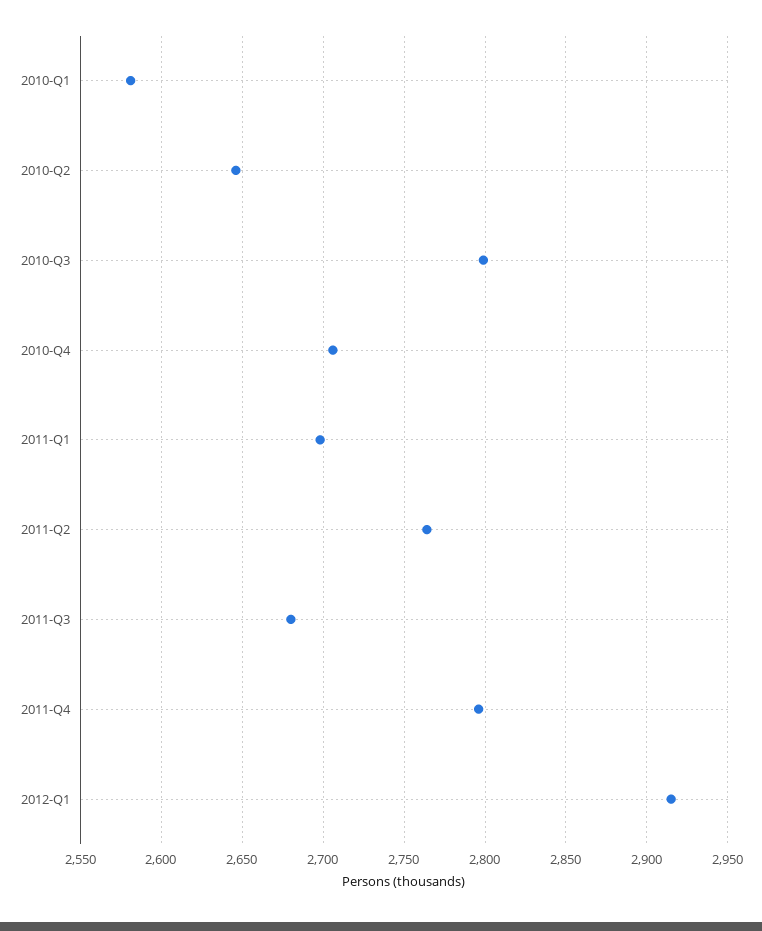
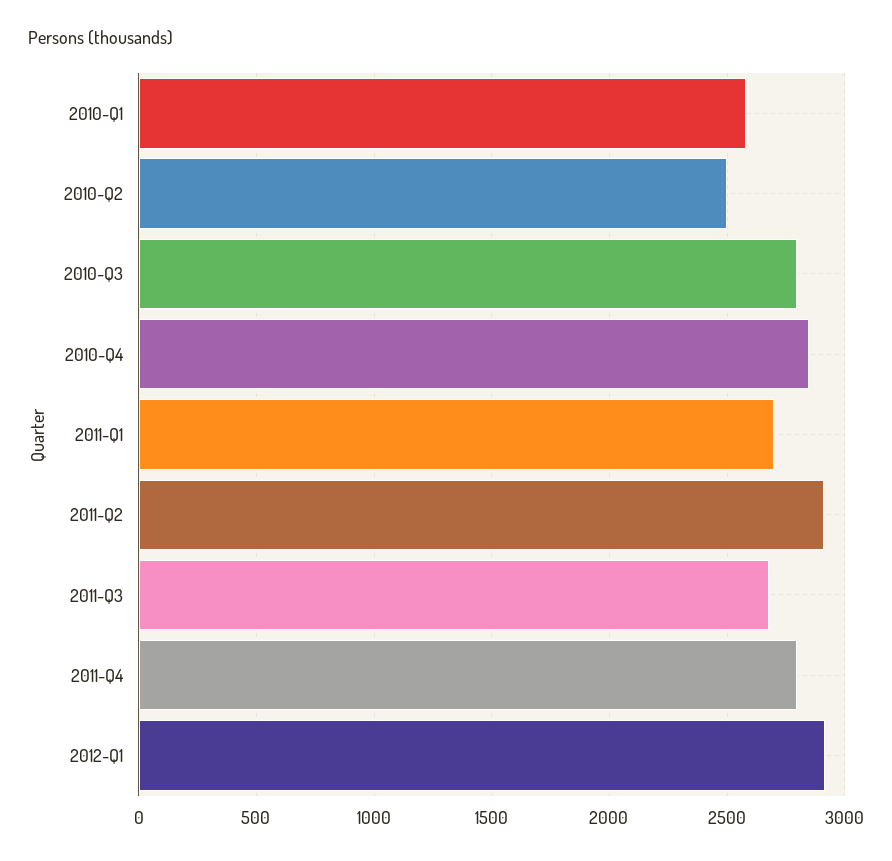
2010-Q2: 2645 -> 2500
2010-Q4: 2705 -> 2850
2011-Q2: 2765 -> 2900

